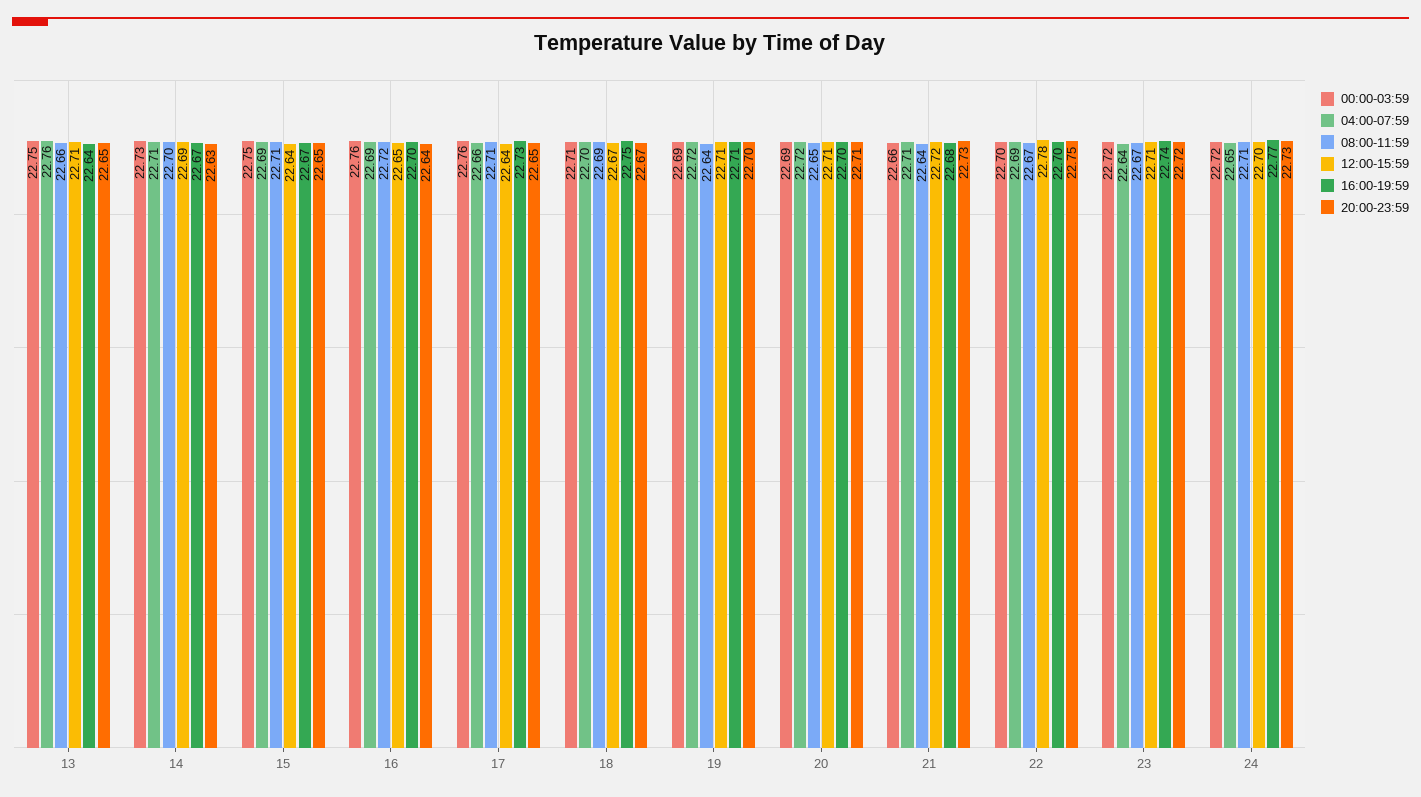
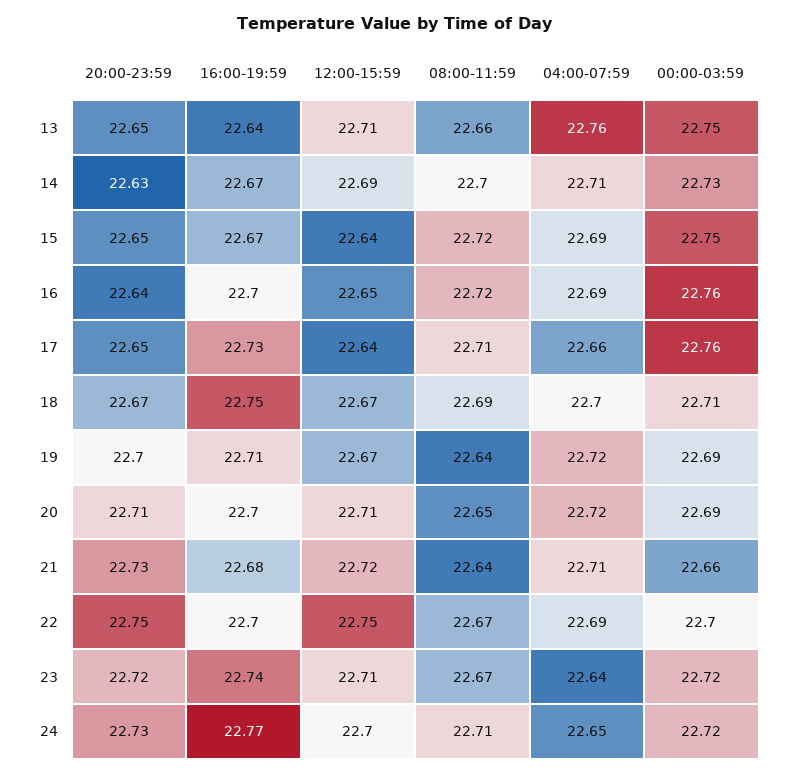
08:00-11:59, 15: 22.71 -> 22.72
12:00-15:59, 19: 22.71 -> 22.67
12:00-15:59, 22: 22.78 -> 22.75

